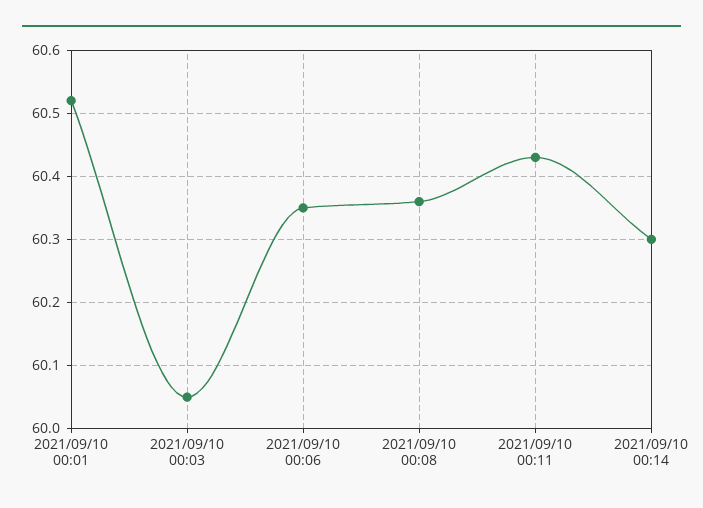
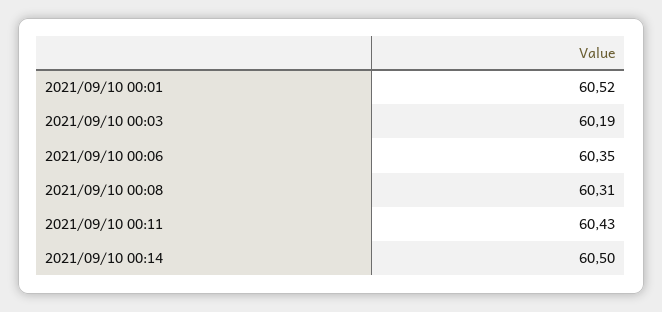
2021/09/10 00:03: 60.05 -> 60.19
2021/09/10 00:08: 60.36 -> 60.31
2021/09/10 00:14: 60.3 -> 60.5

